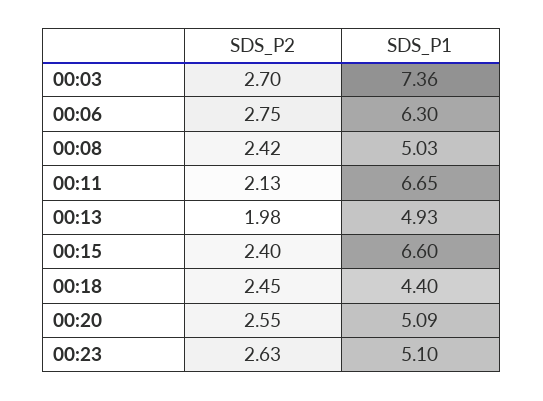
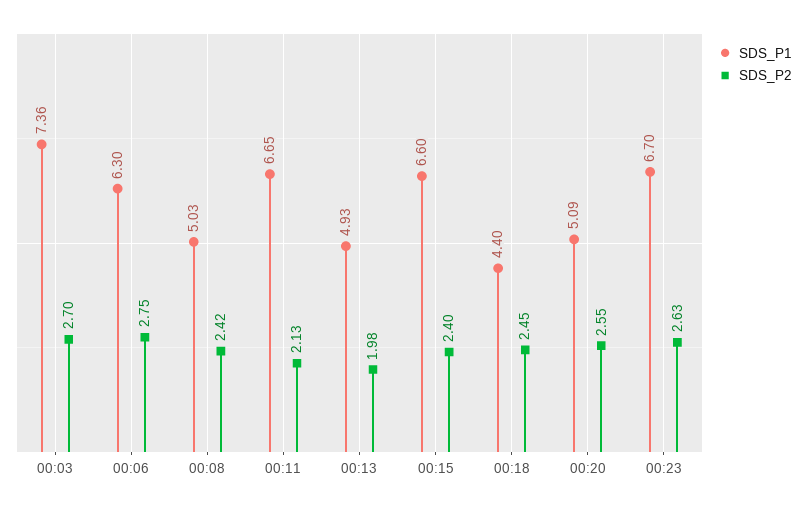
SDS_P1, 00:23: 5.1 -> 6.7

